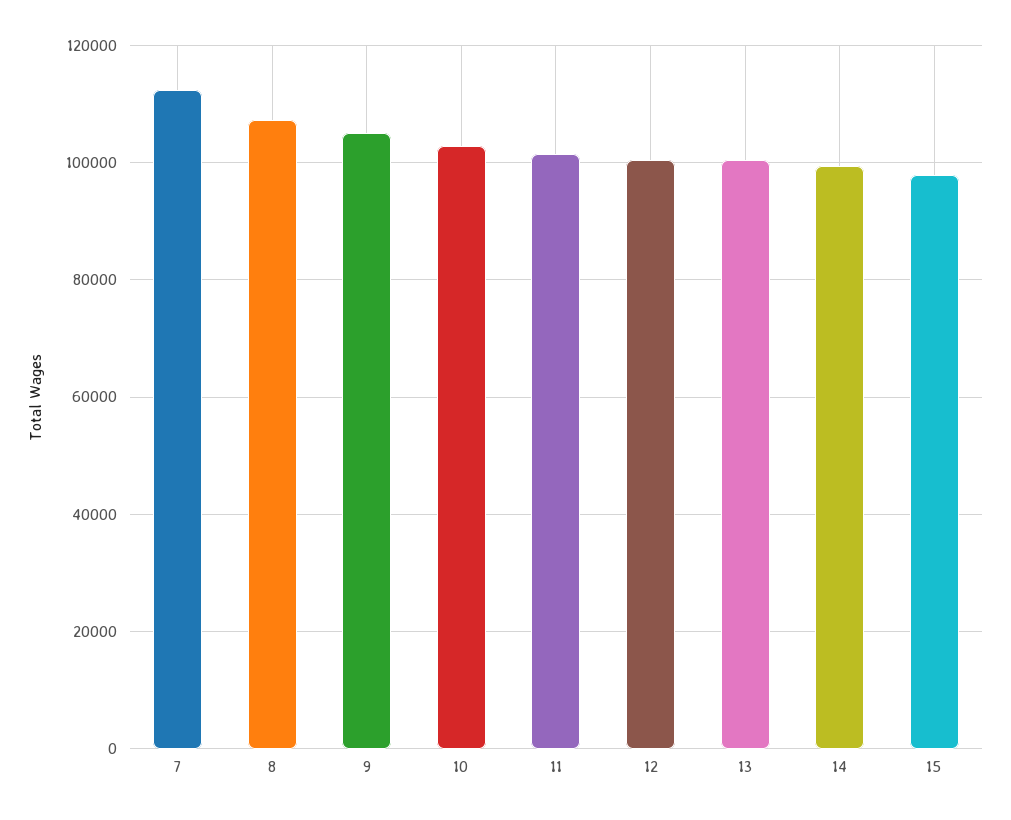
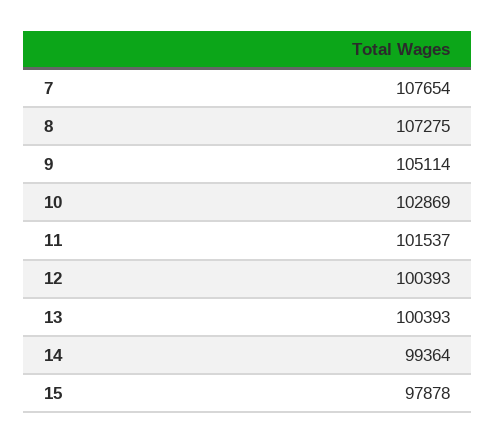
7: 112000 -> 107654

